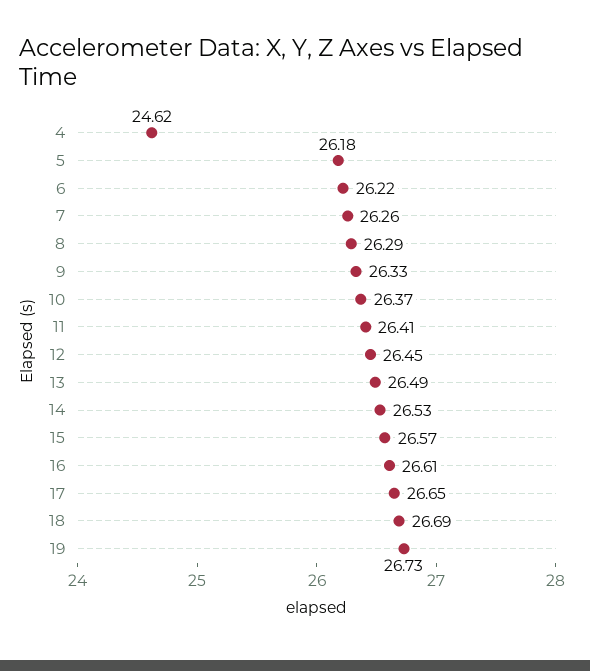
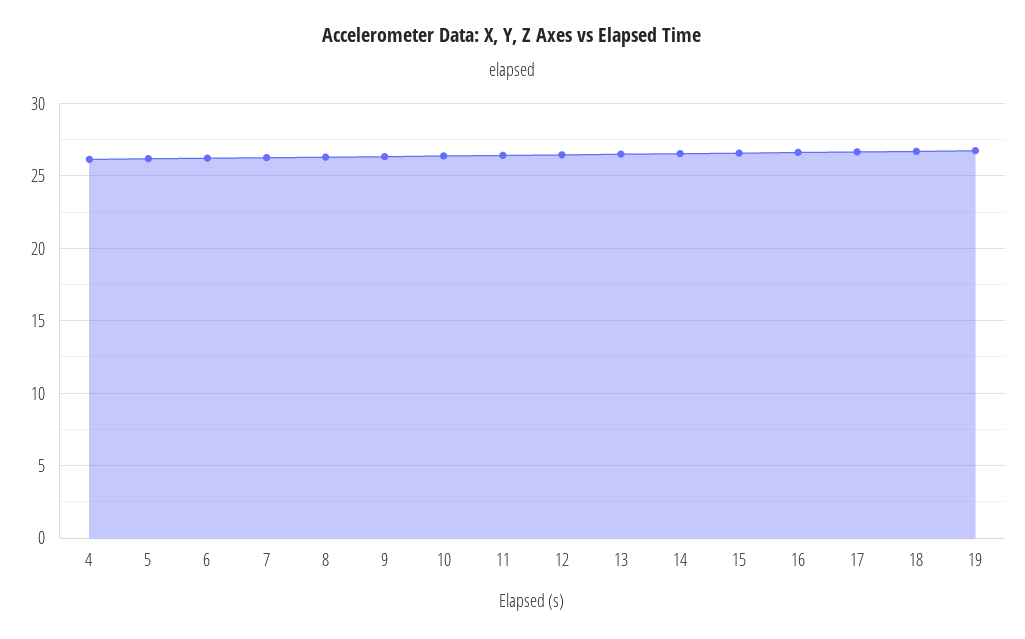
4: 24.62 -> 26

